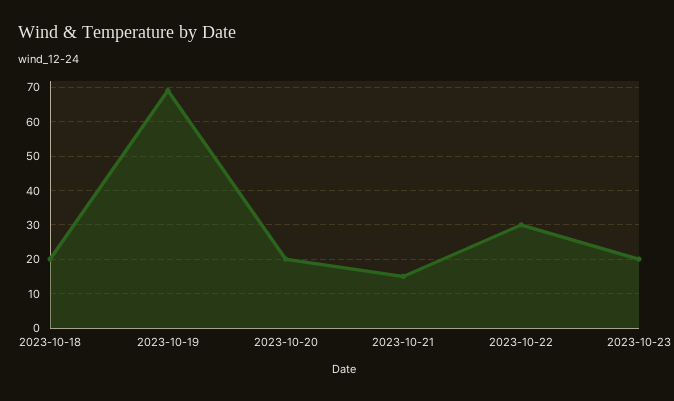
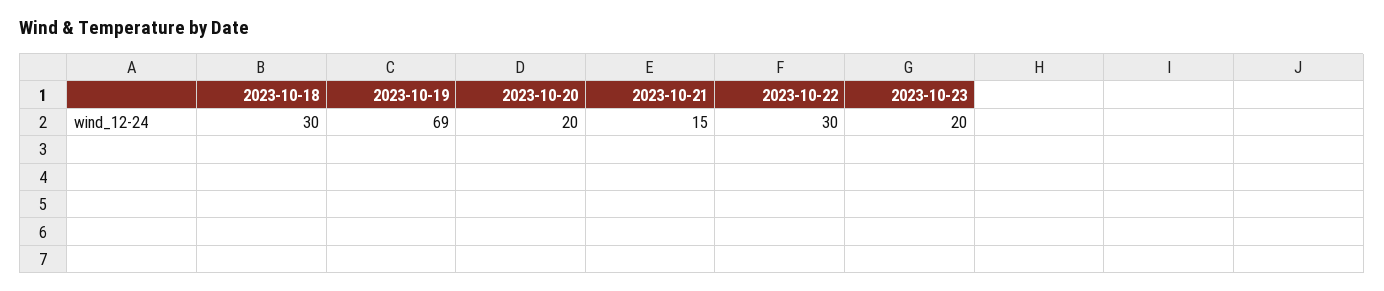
2023-10-18: 20 -> 30

